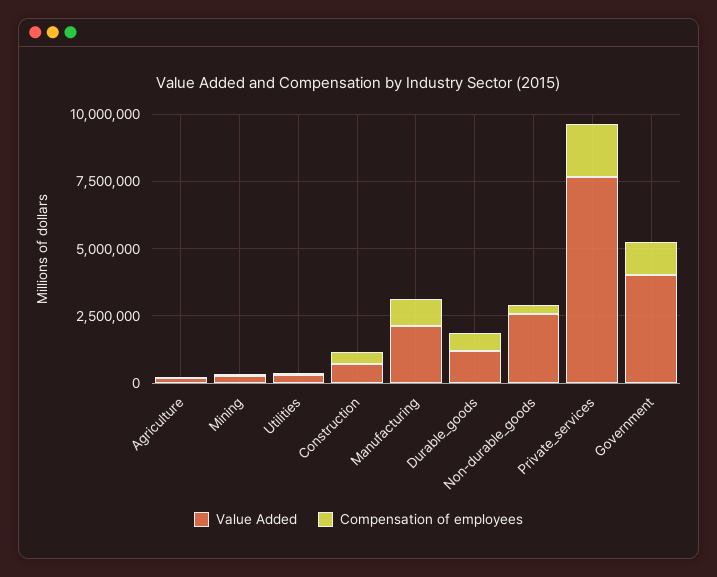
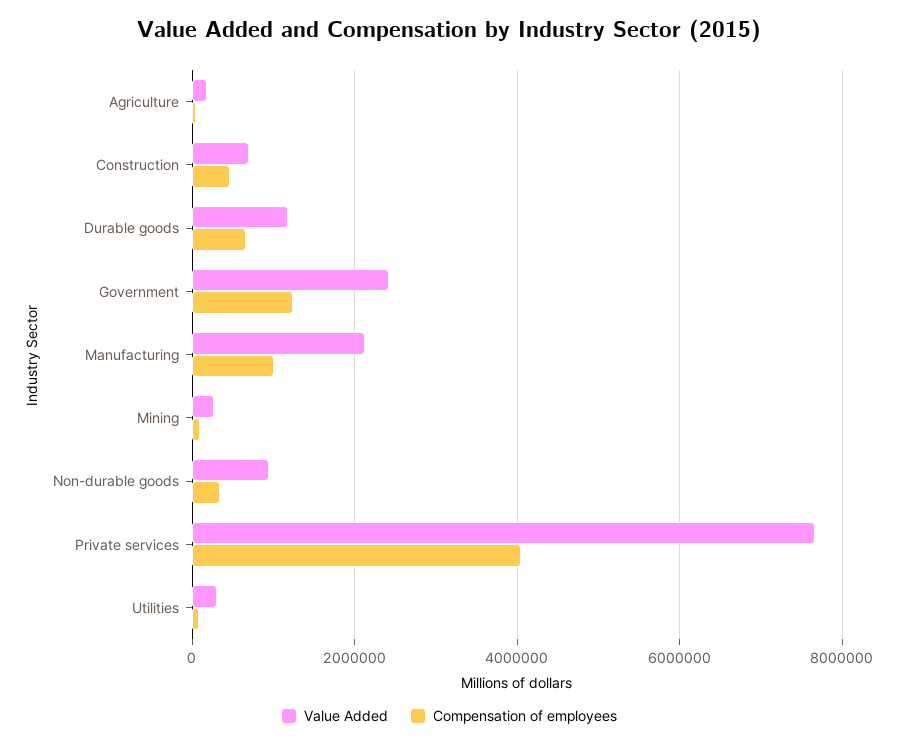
Value Added, Non-durable_goods: 2500000 -> 1000000
Compensation of employees, Private_services: 2000000 -> 4000000
Value Added, Government: 4000000 -> 2400000

